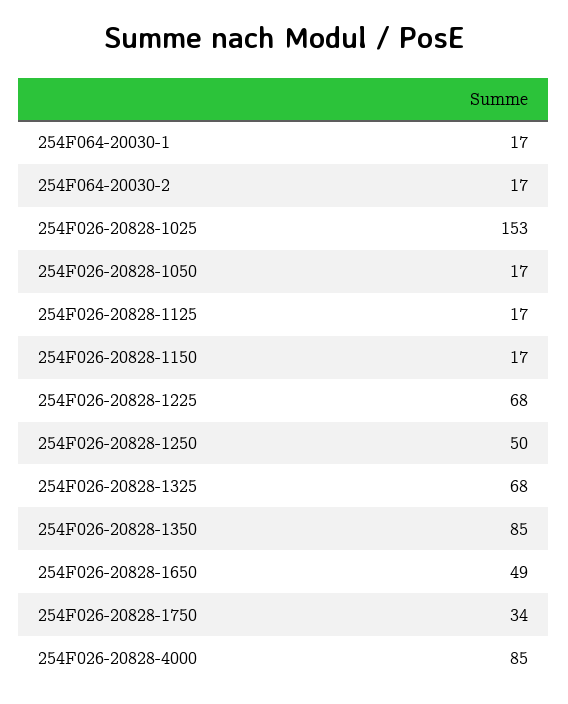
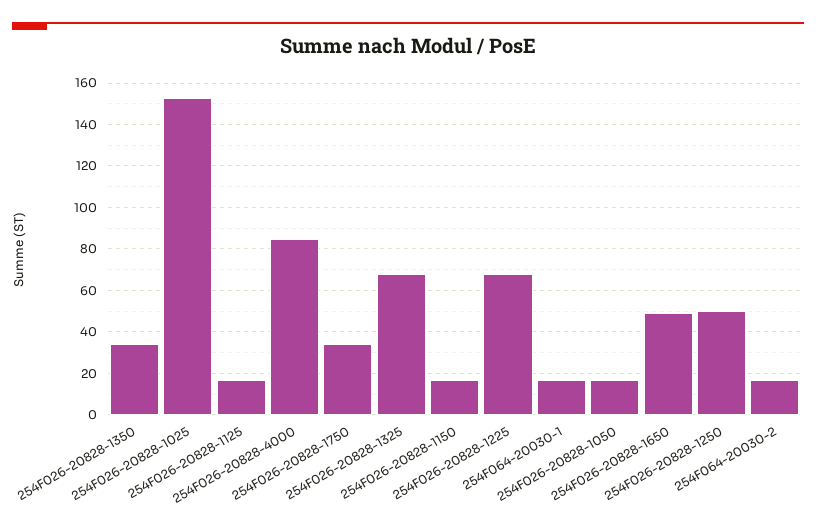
254F026-20828-1350: 85 -> 35

